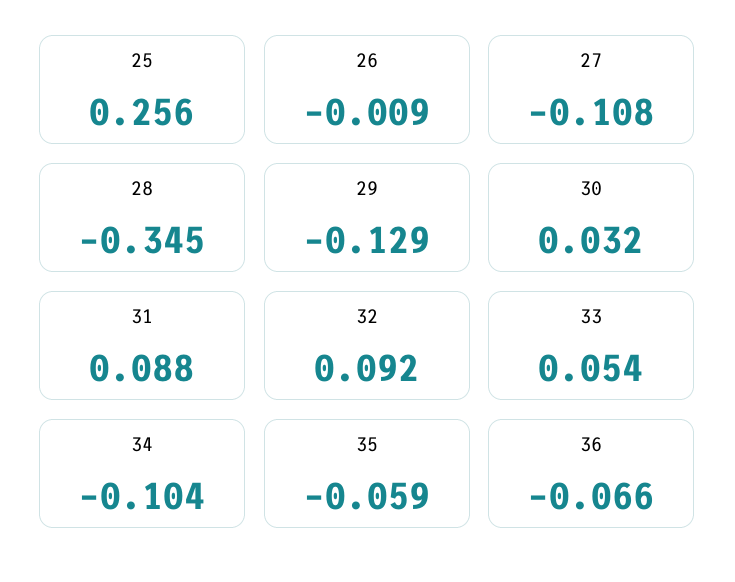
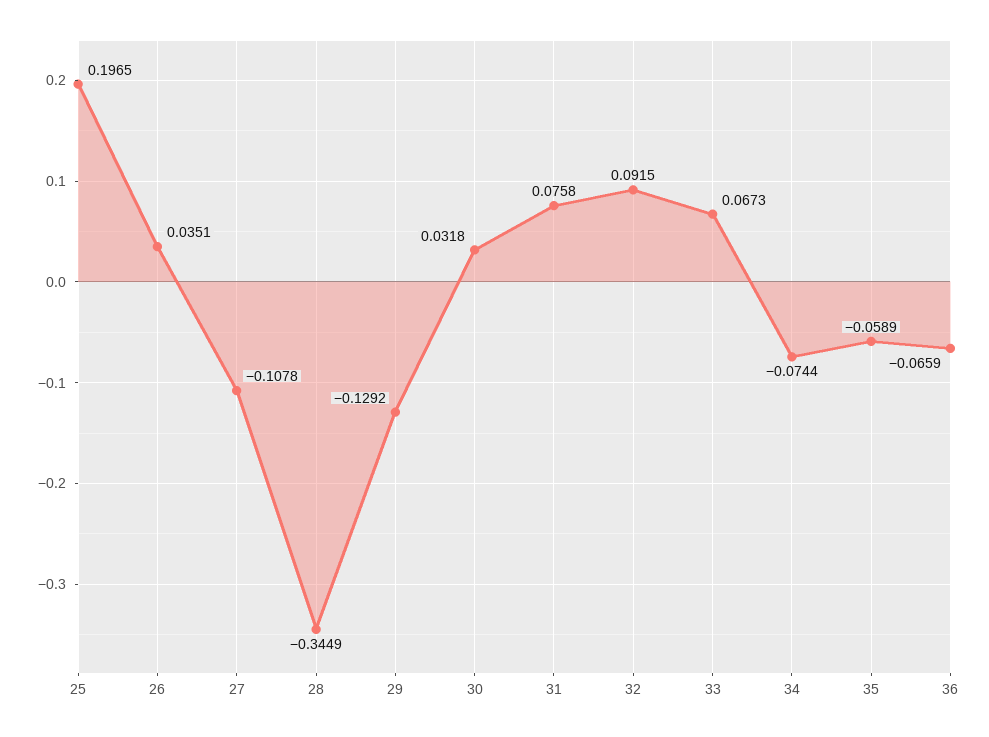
25: 0.256 -> 0.1965
26: -0.009 -> 0.0351
31: 0.088 -> 0.0758
33: 0.054 -> 0.0673
34: -0.104 -> -0.0744

